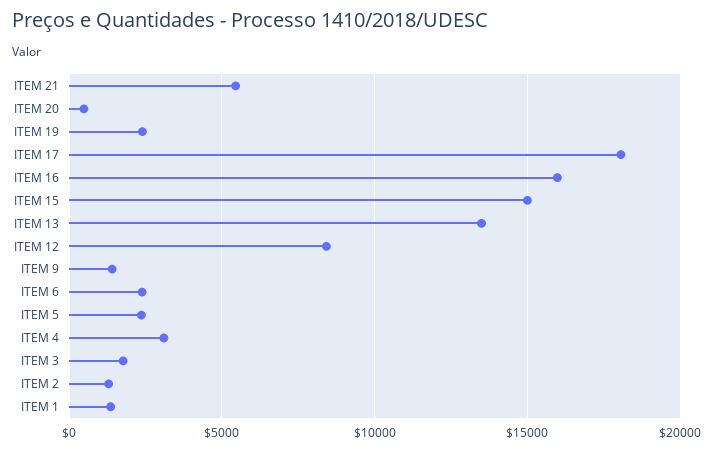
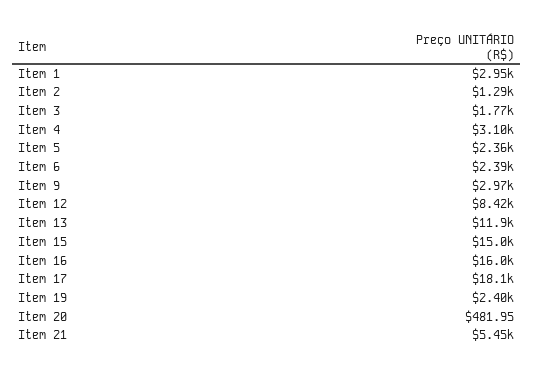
ITEM 13: 13500 -> 11900
ITEM 9: 1500 -> 2970
ITEM 1: 1500 -> 2950

